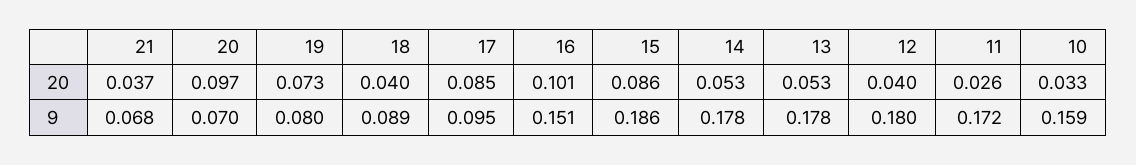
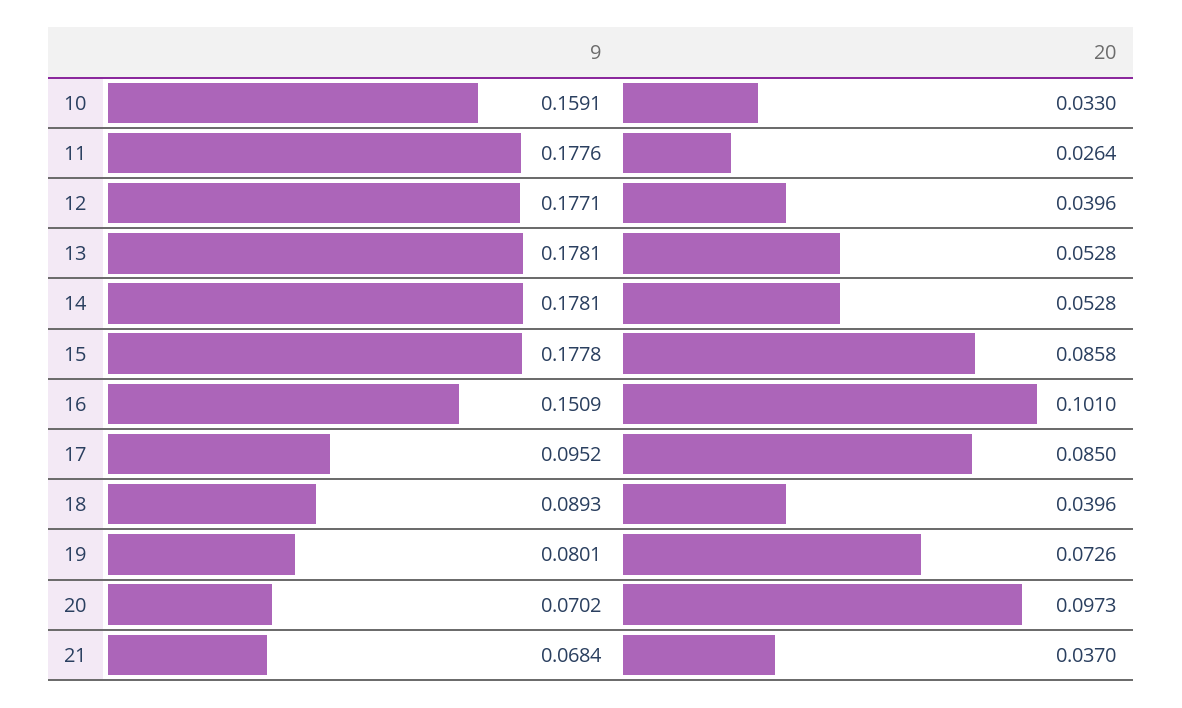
15, 9: 0.186 -> 0.1778
12, 9: 0.18 -> 0.1771
11, 9: 0.172 -> 0.1776

